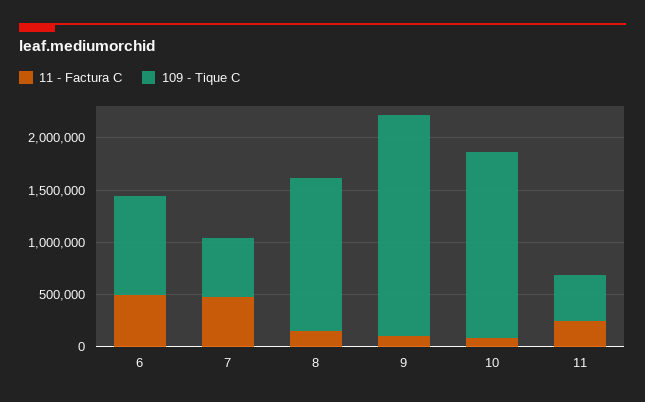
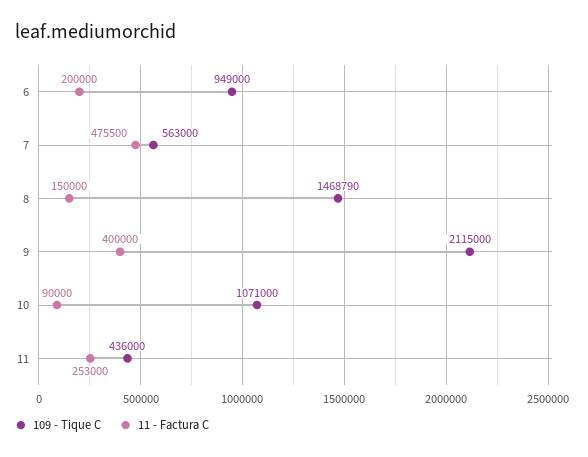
11 - Factura C, 6: 500000 -> 200000
11 - Factura C, 9: 100000 -> 400000
109 - Tique C, 10: 1800000 -> 1071000

